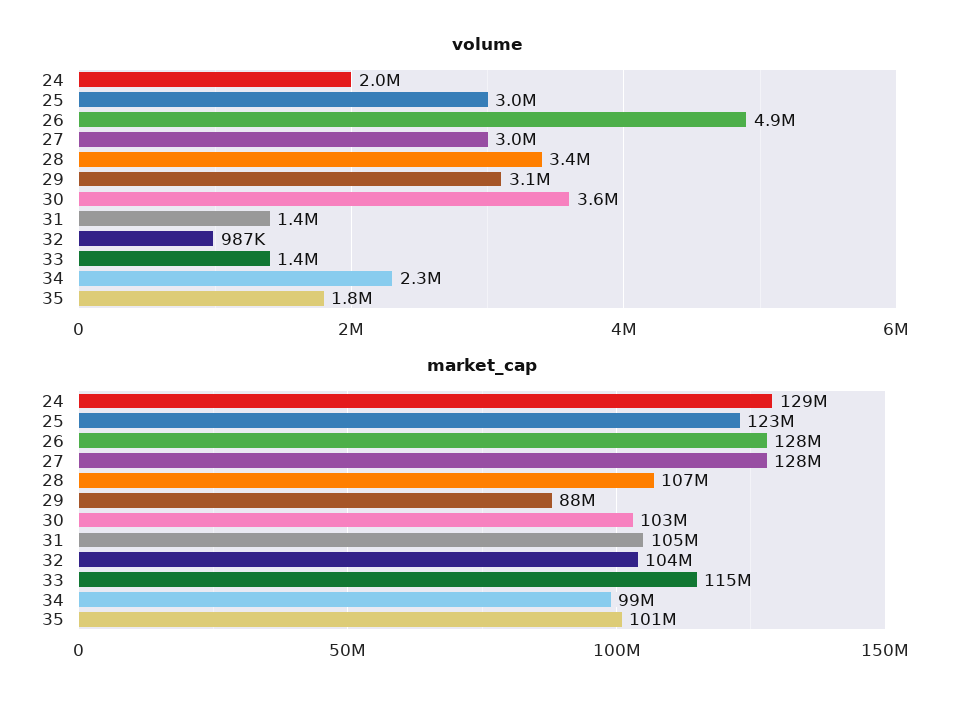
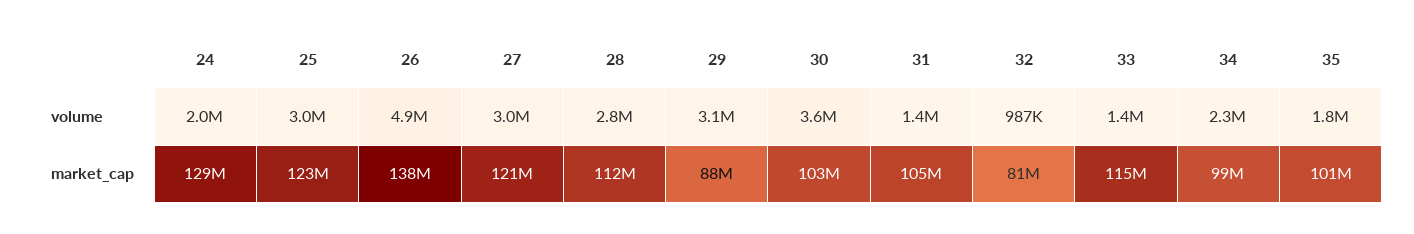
volume, 28: 3400000 -> 2800000
market_cap, 26: 128000000 -> 138000000
market_cap, 27: 128000000 -> 121000000
market_cap, 28: 107000000 -> 112000000
market_cap, 32: 104000000 -> 81000000

